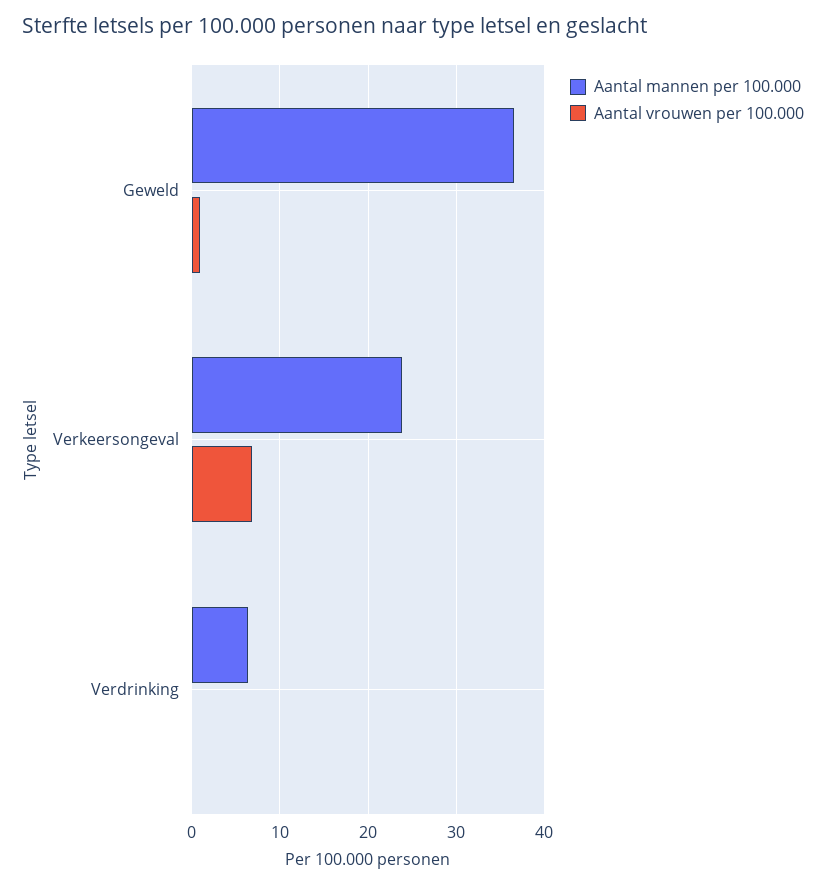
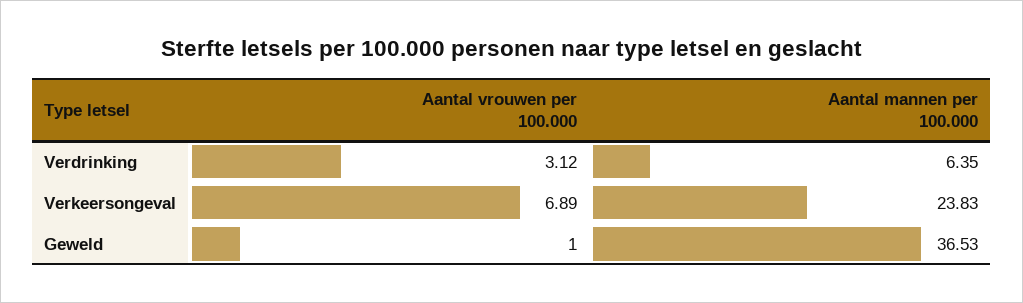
Aantal vrouwen per 100.000, Verdrinking: 0 -> 3.12

